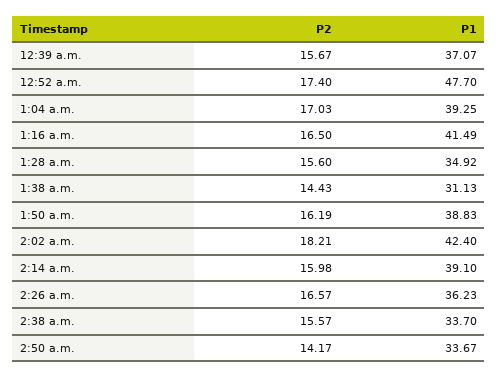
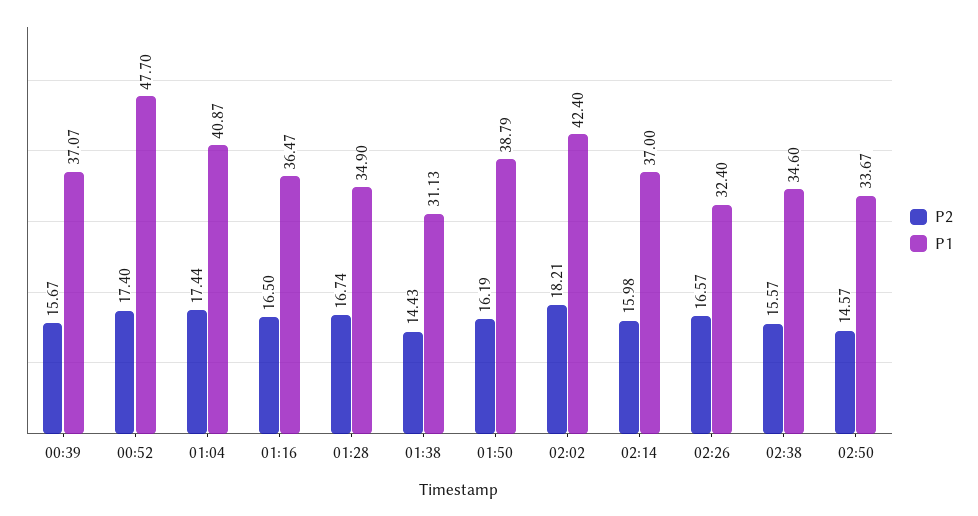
P2, 1:04 a.m.: 17.03 -> 17.44
P1, 1:04 a.m.: 39.25 -> 40.87
P1, 1:16 a.m.: 41.49 -> 36.47
P2, 1:28 a.m.: 15.6 -> 16.74
P1, 1:28 a.m.: 34.92 -> 34.9
P1, 1:50 a.m.: 38.83 -> 38.79
P1, 2:14 a.m.: 39.1 -> 37
P1, 2:26 a.m.: 36.23 -> 32.4
P1, 2:38 a.m.: 33.7 -> 34.6
P2, 2:50 a.m.: 14.17 -> 14.57

